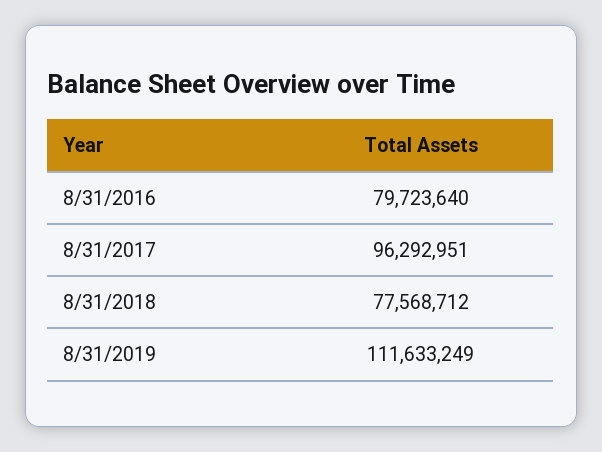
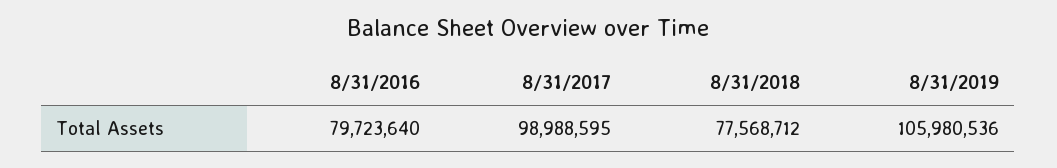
8/31/2017: 96292951 -> 98988595
8/31/2019: 111633249 -> 105980536

